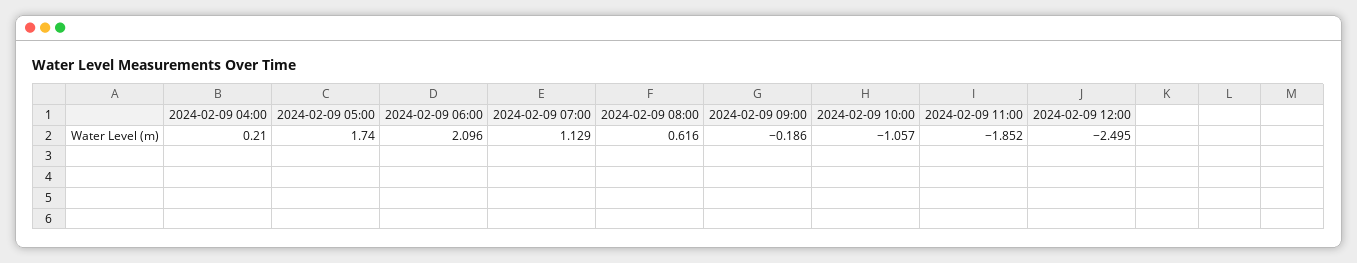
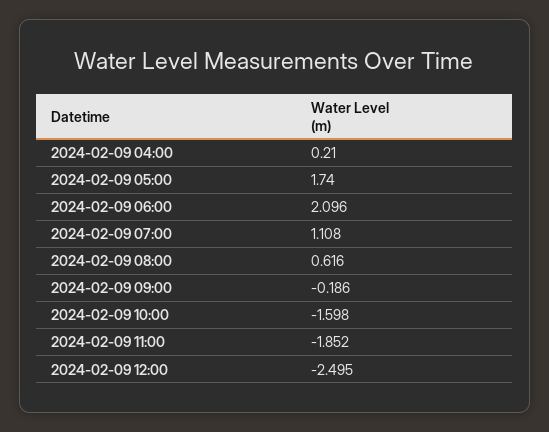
2024-02-09 07:00: 1.129 -> 1.108
2024-02-09 10:00: -1.057 -> -1.598

